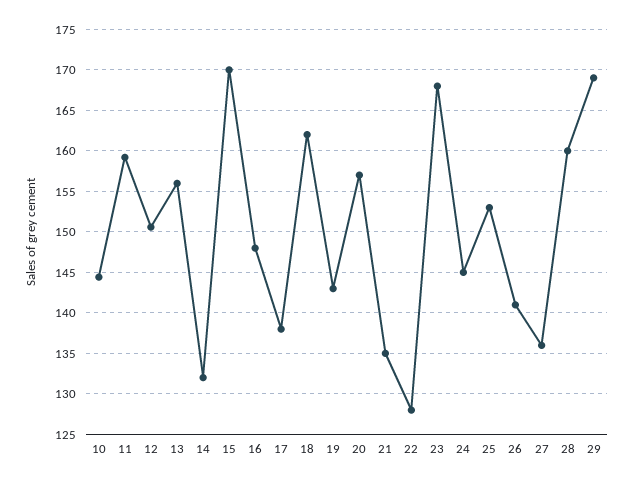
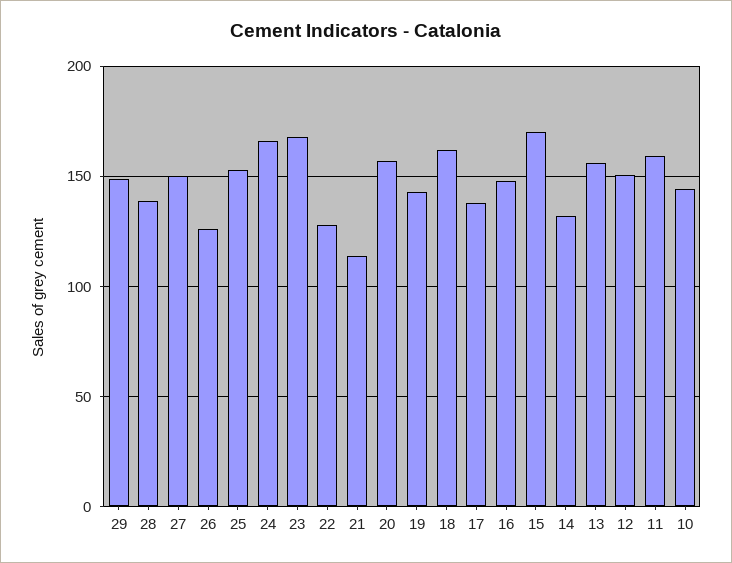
21: 135 -> 115
24: 145 -> 165
26: 141 -> 125
27: 136 -> 150
28: 160 -> 140
29: 169 -> 150

